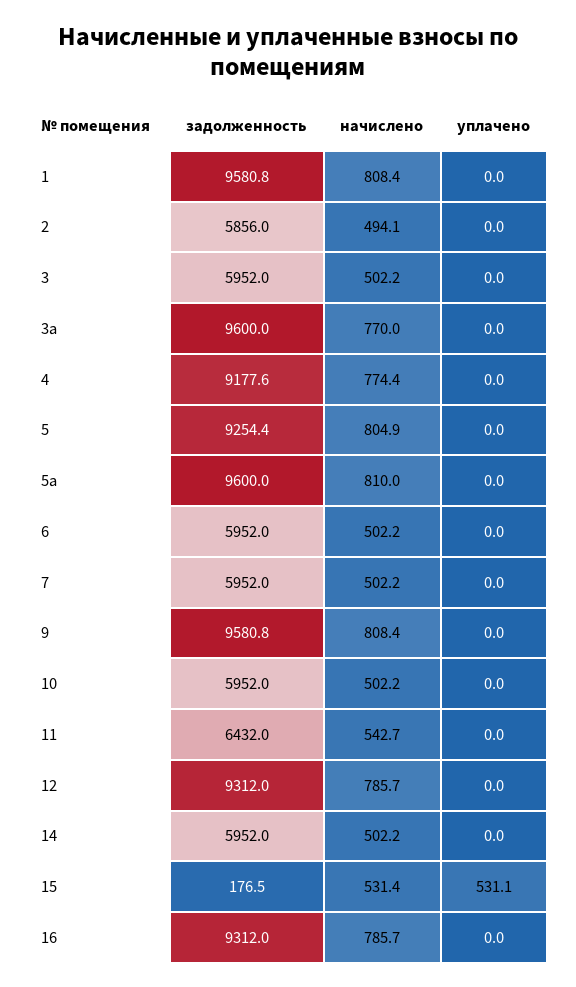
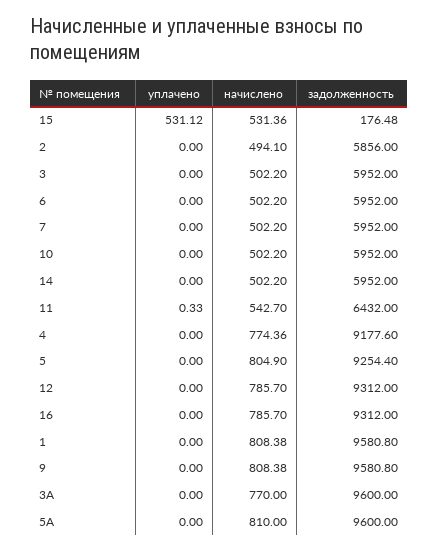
уплачено, 11: 0 -> 0.33

